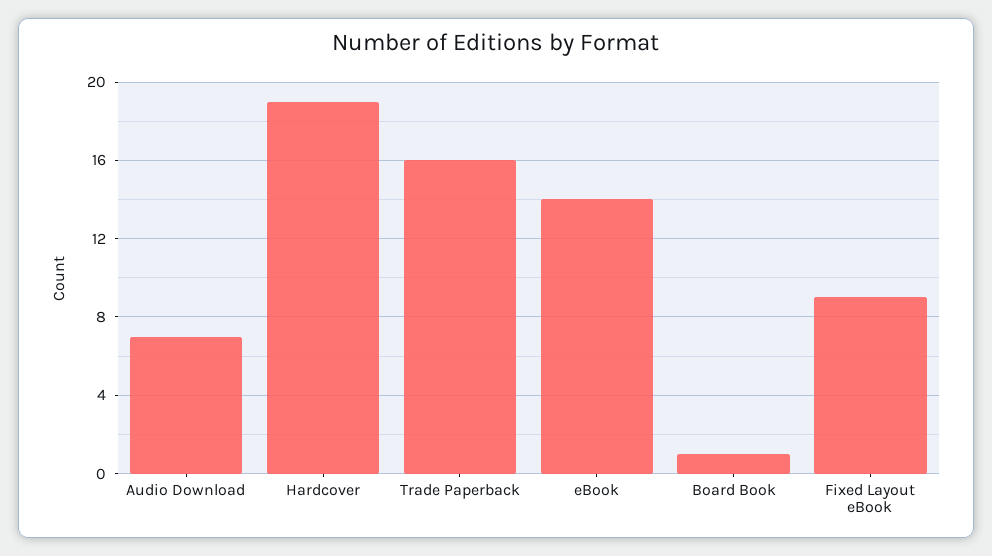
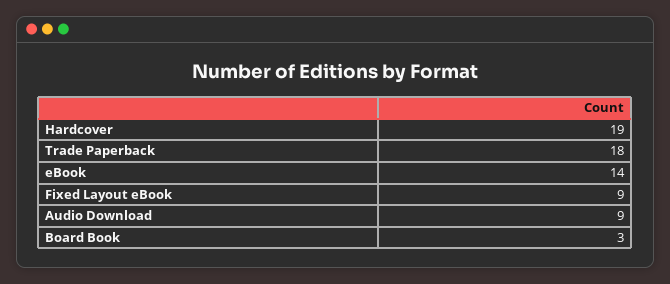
Audio Download: 7 -> 9
Trade Paperback: 16 -> 18
Board Book: 1 -> 3

